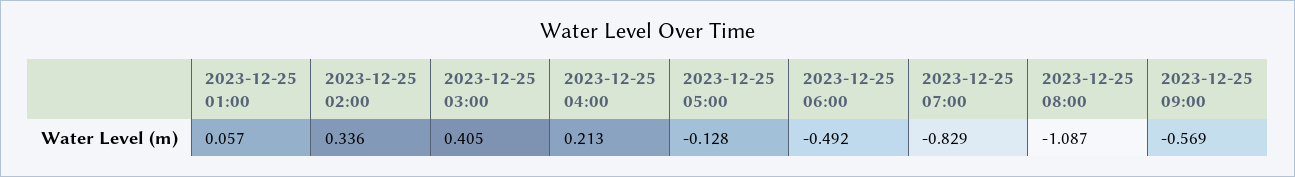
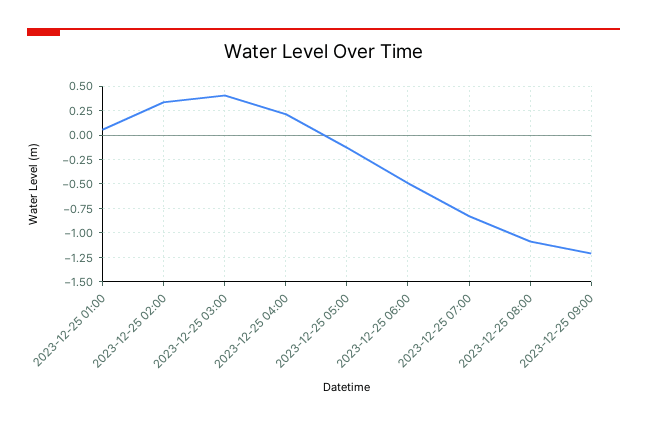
2023-12-25 09:00: -0.569 -> -1.25

